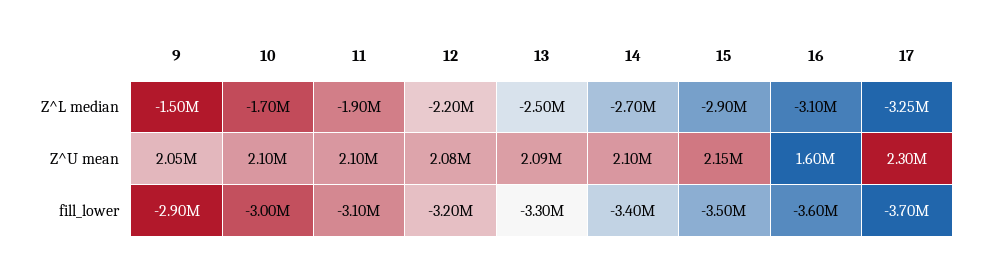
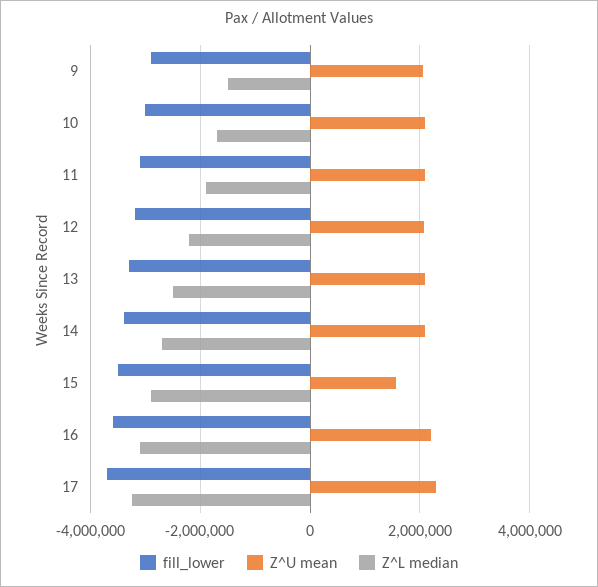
Z^U mean, 15: 2150000 -> 1600000
Z^U mean, 16: 1600000 -> 2200000

